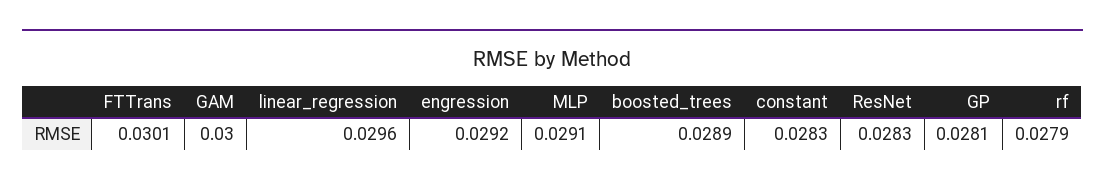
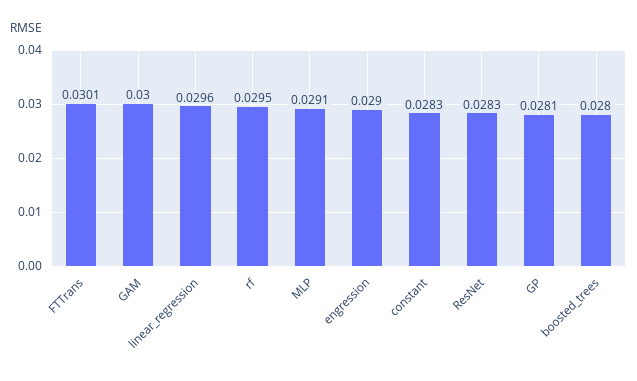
engression: 0.0292 -> 0.029
boosted_trees: 0.0289 -> 0.028
rf: 0.0279 -> 0.0295

